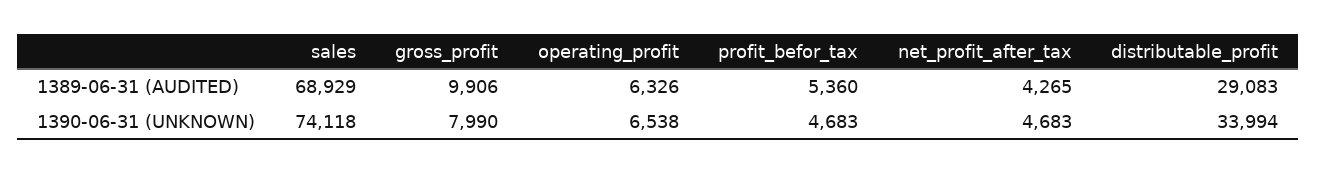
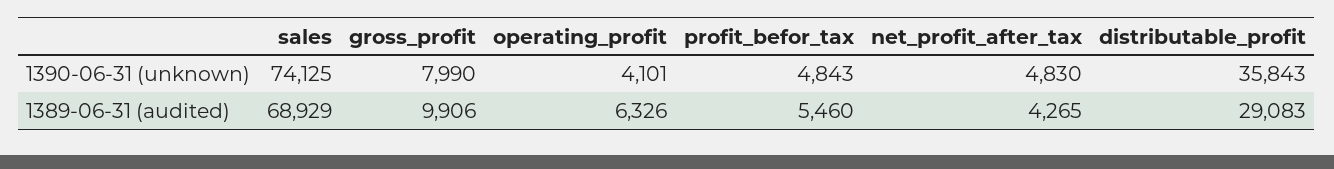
profit_befor_tax, 1389-06-31 (AUDITED): 5360 -> 5460
sales, 1390-06-31 (UNKNOWN): 74118 -> 74125
operating_profit, 1390-06-31 (UNKNOWN): 6538 -> 4101
profit_befor_tax, 1390-06-31 (UNKNOWN): 4683 -> 4843
net_profit_after_tax, 1390-06-31 (UNKNOWN): 4683 -> 4830
distributable_profit, 1390-06-31 (UNKNOWN): 33994 -> 35843

